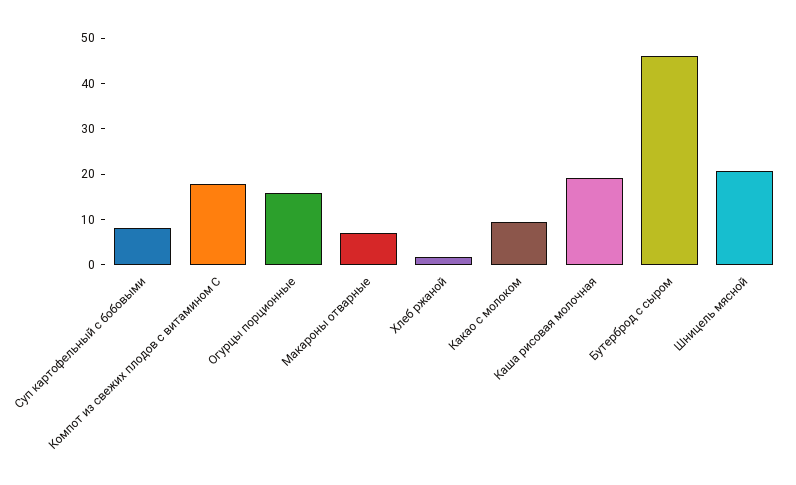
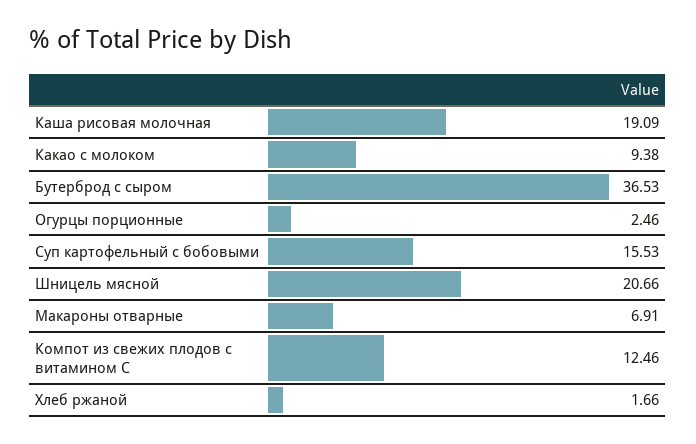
Суп картофельный с бобовыми: 8 -> 15.53
Компот из свежих плодов с витамином С: 18 -> 12.46
Огурцы порционные: 16 -> 2.46
Бутерброд с сыром: 46 -> 36.53

